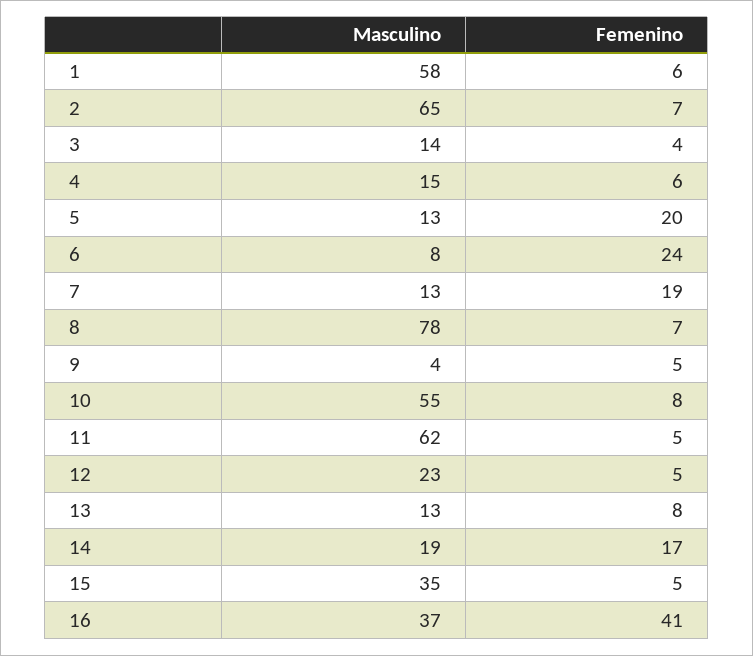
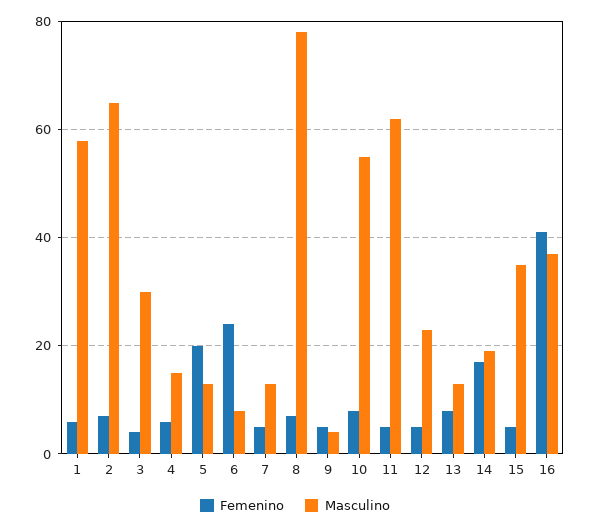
Masculino, 3: 14 -> 30
Femenino, 7: 19 -> 5

